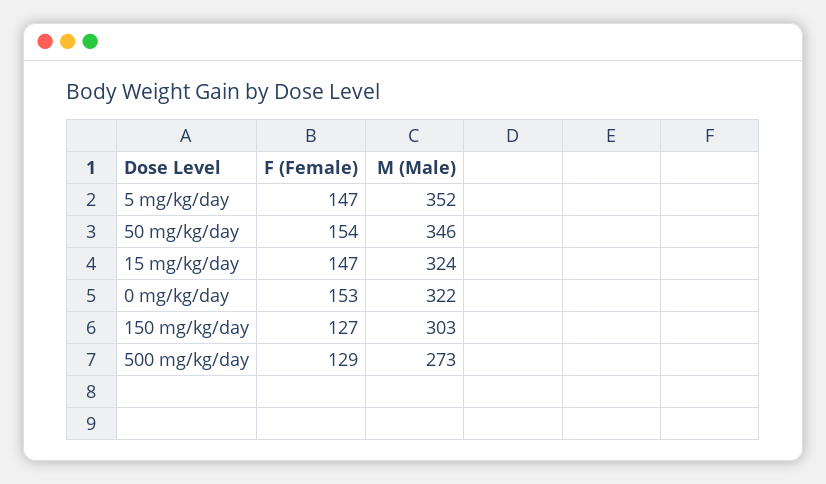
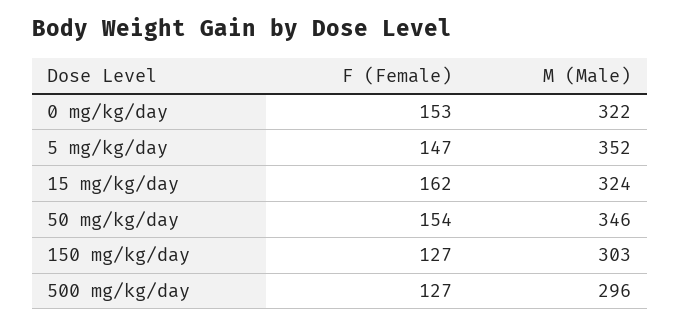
F (Female), 15 mg/kg/day: 147 -> 162
F (Female), 500 mg/kg/day: 129 -> 127
M (Male), 500 mg/kg/day: 273 -> 296

